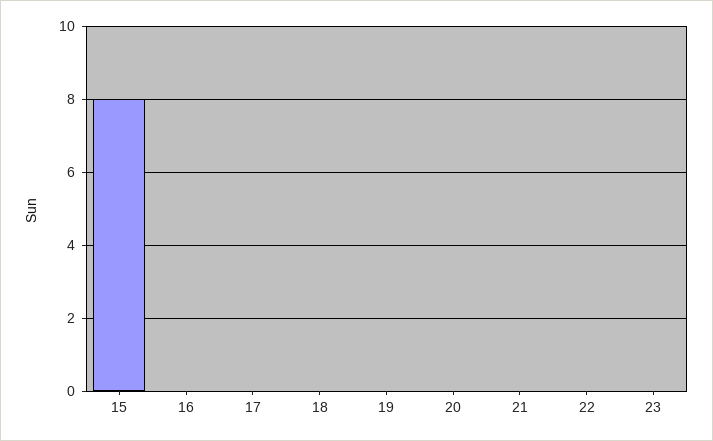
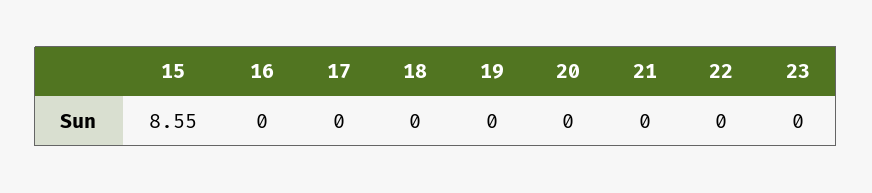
15: 8 -> 8.55

